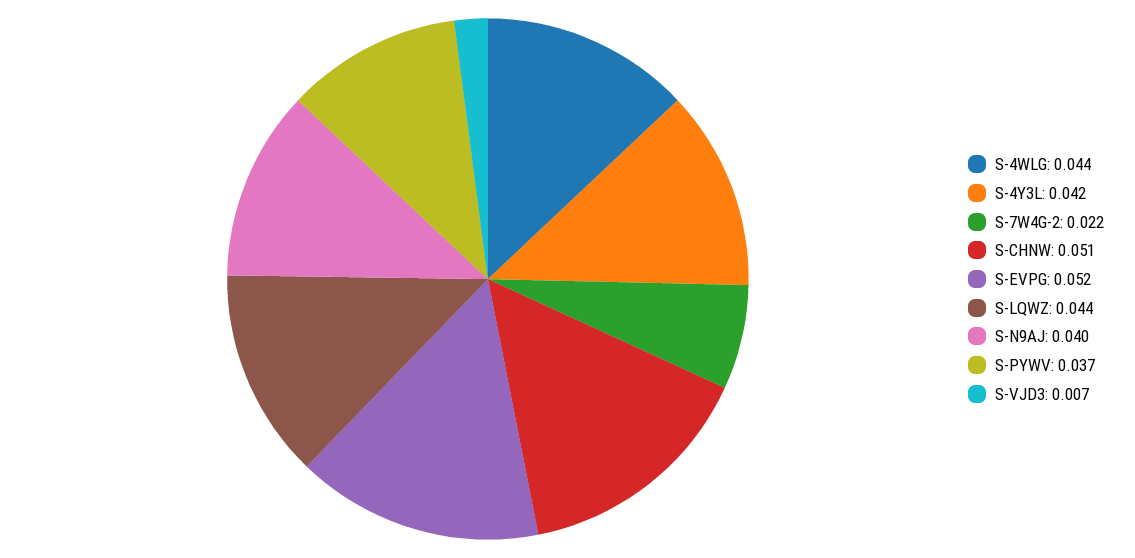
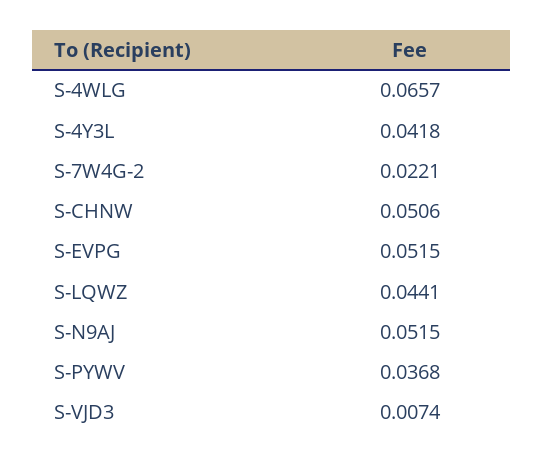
S-4WLG: 0.044 -> 0.0657
S-N9AJ: 0.04 -> 0.0515

